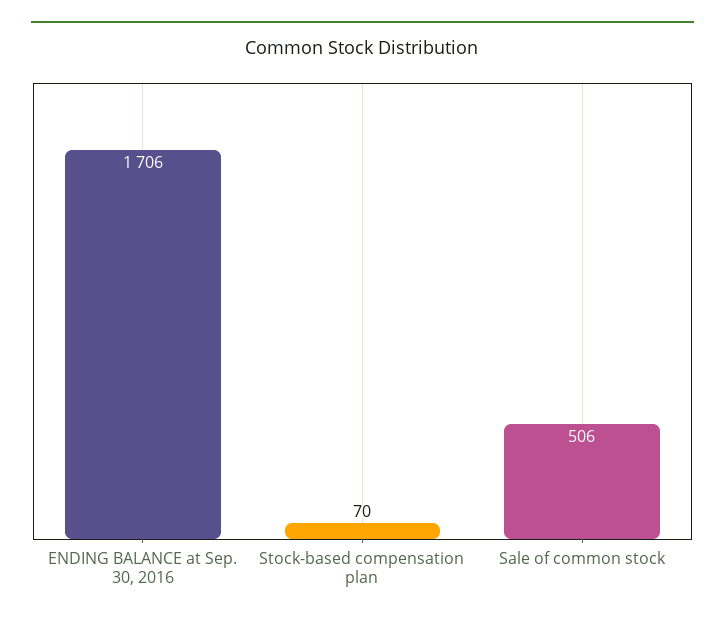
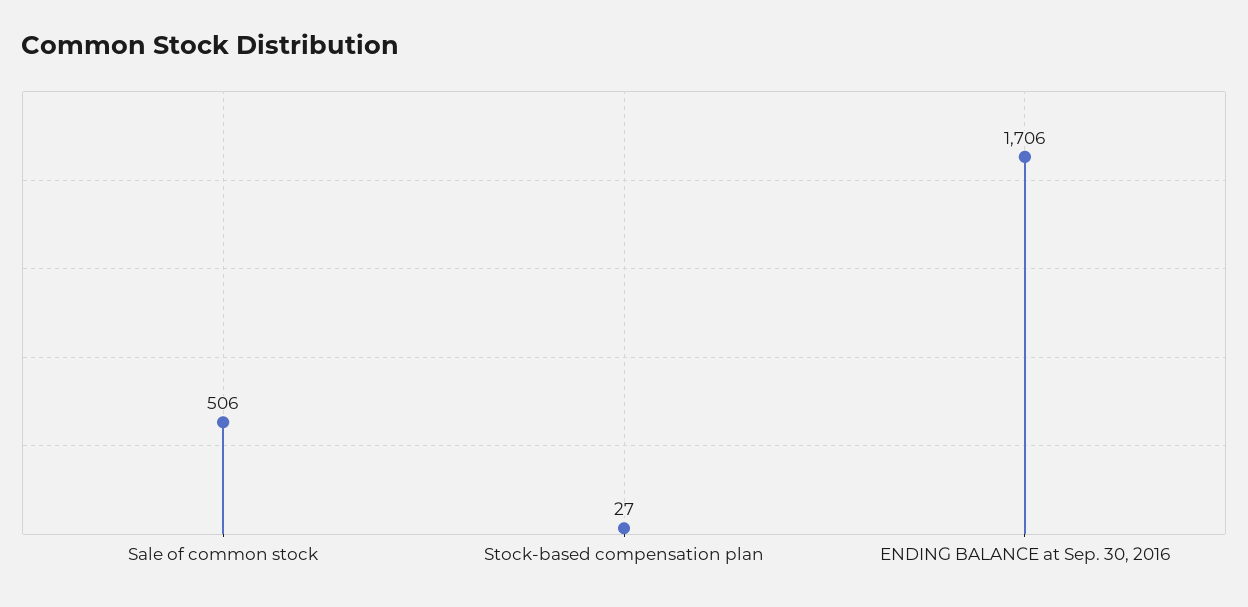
Stock-based compensation plan: 70 -> 27

